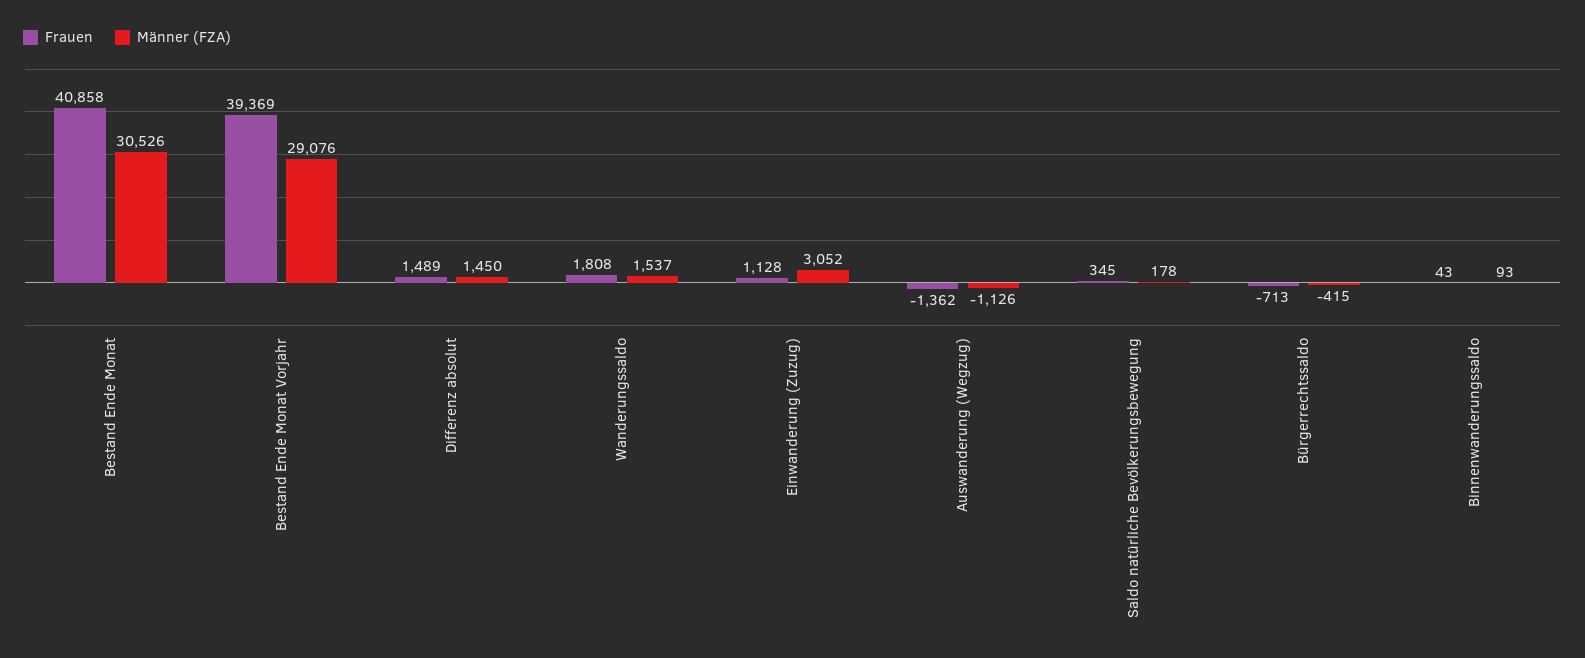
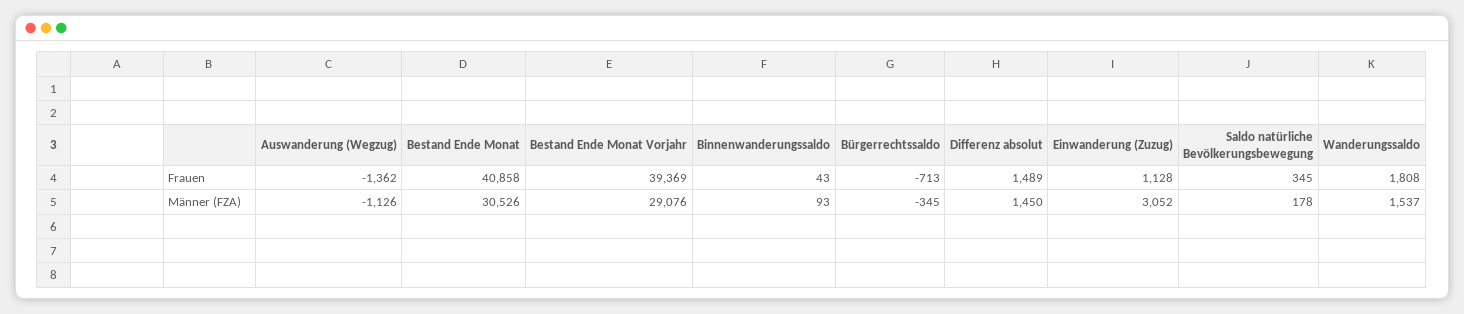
Männer (FZA), Bürgerrechtssaldo: -415 -> -345

